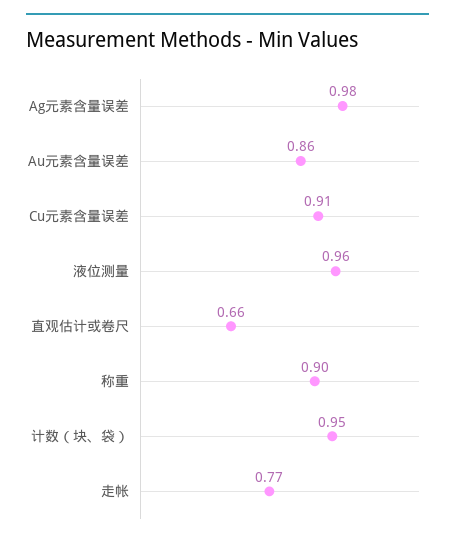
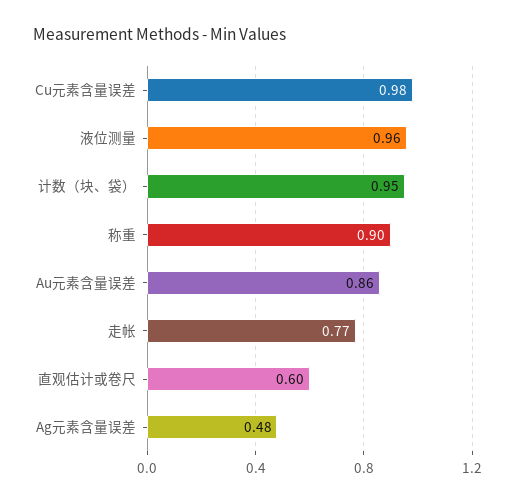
Ag元素含量误差: 0.98 -> 0.48
Cu元素含量误差: 0.91 -> 0.98
直观估计或卷尺: 0.66 -> 0.6

